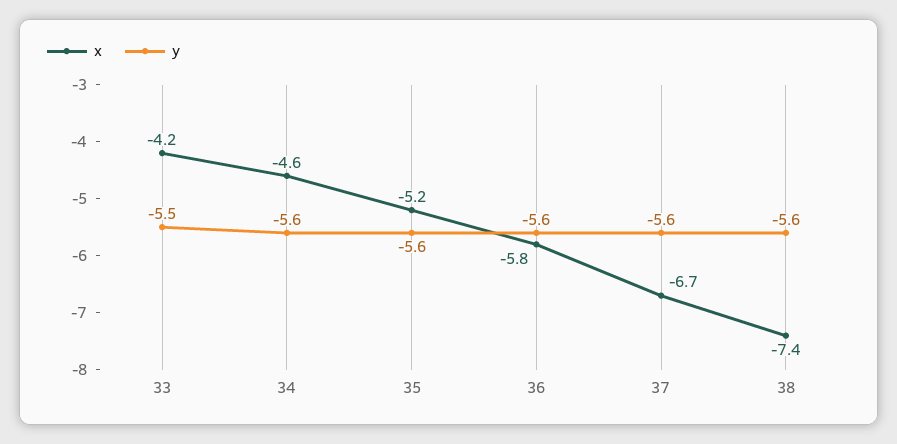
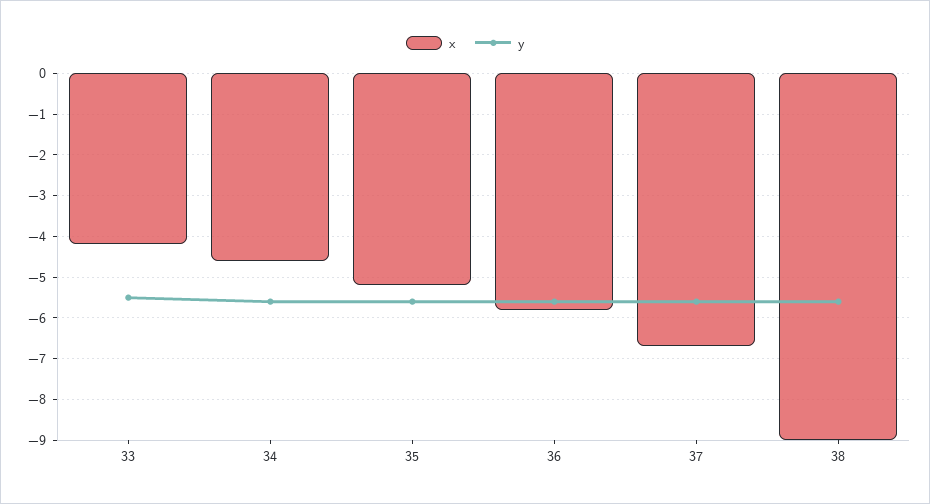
x, 38: -7.4 -> -9

